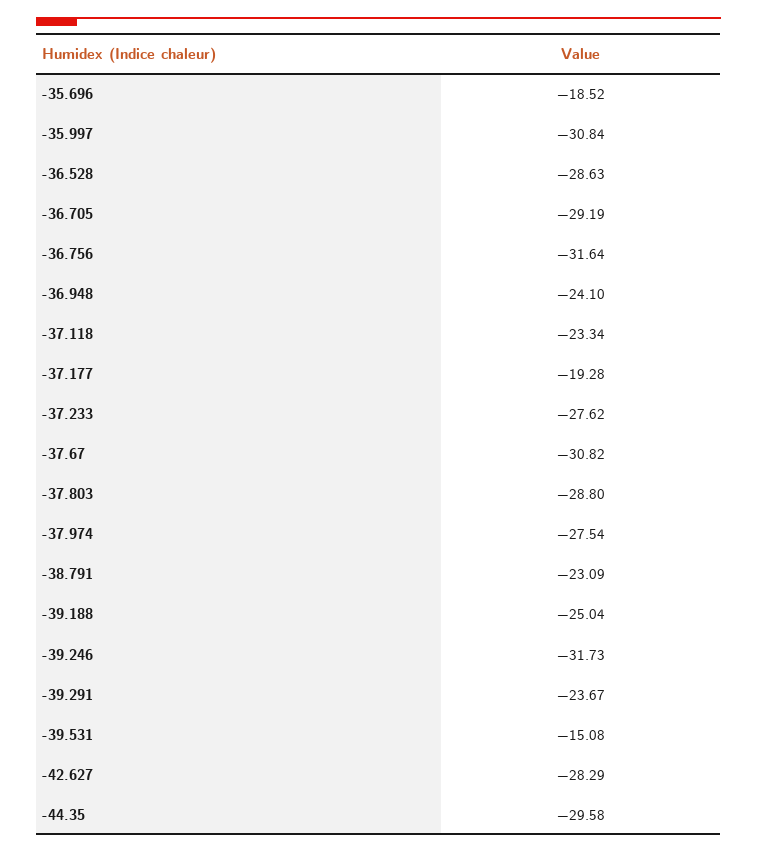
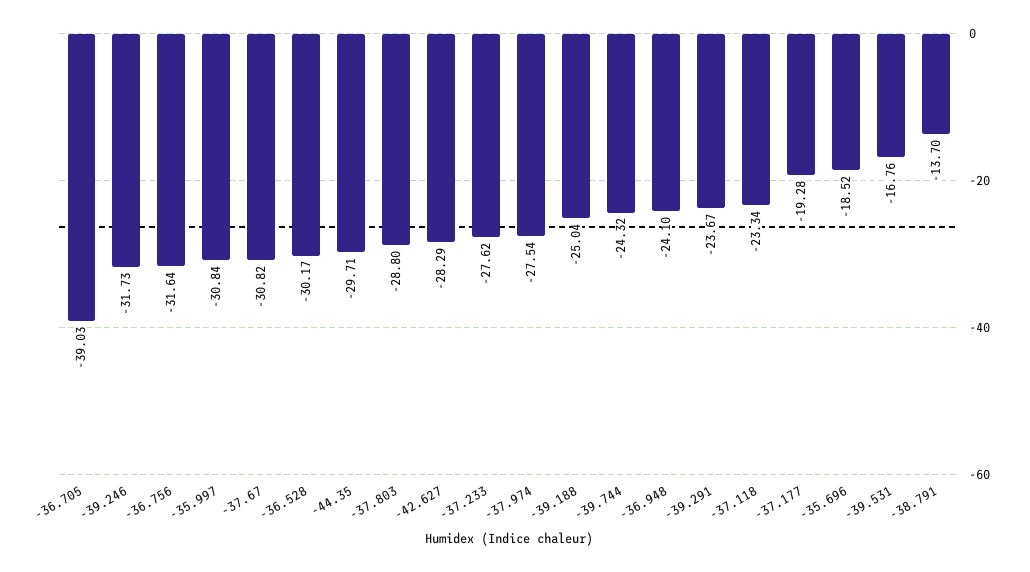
-36.528: -28.63 -> -30.17
-36.705: -29.19 -> -39.03
-38.791: -23.09 -> -13.7
-39.531: -15.08 -> -16.76
-44.35: -29.58 -> -29.71
-39.744: none -> -24.32

